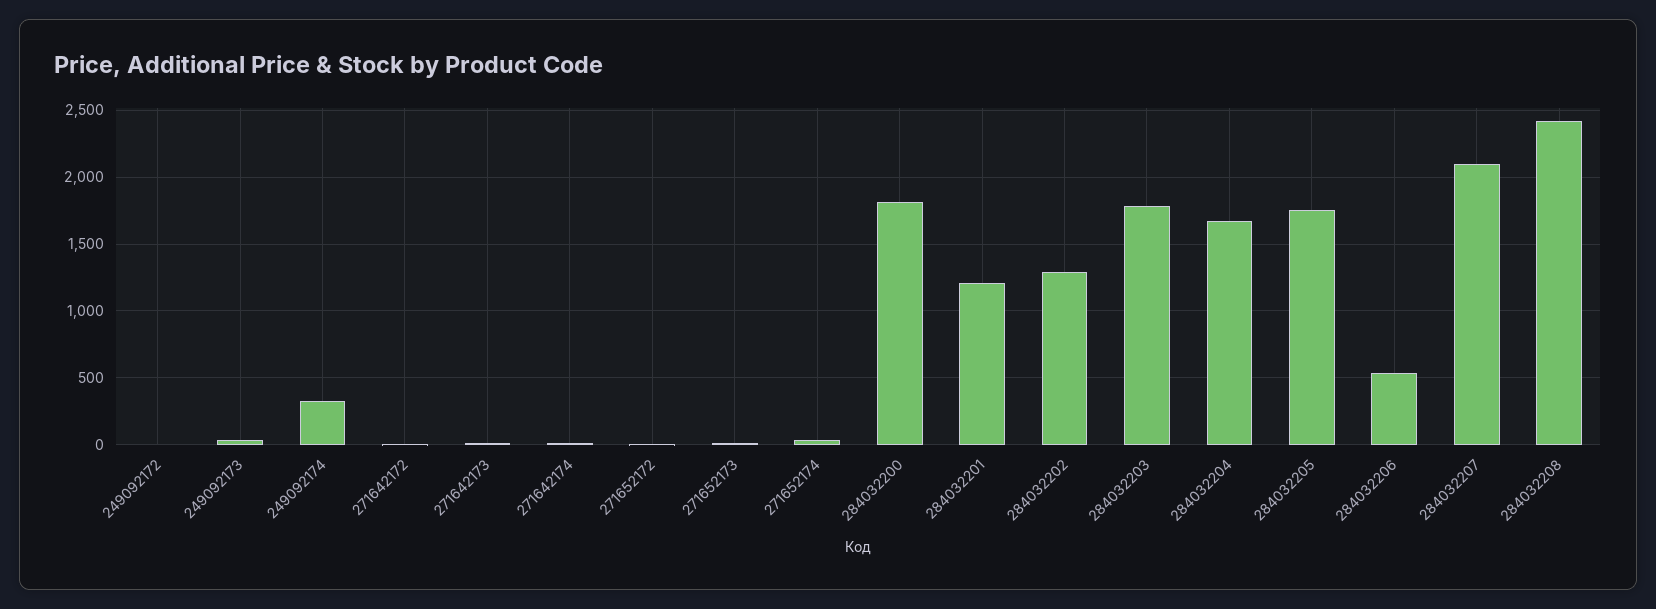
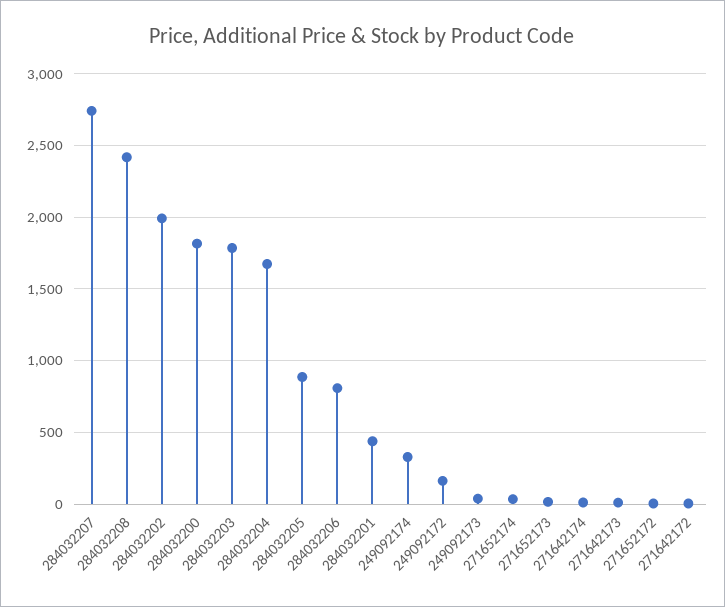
249092172: 0 -> 150
284032201: 1200 -> 450
284032202: 1300 -> 2000
284032205: 1750 -> 900
284032206: 550 -> 800
284032207: 2100 -> 2750

